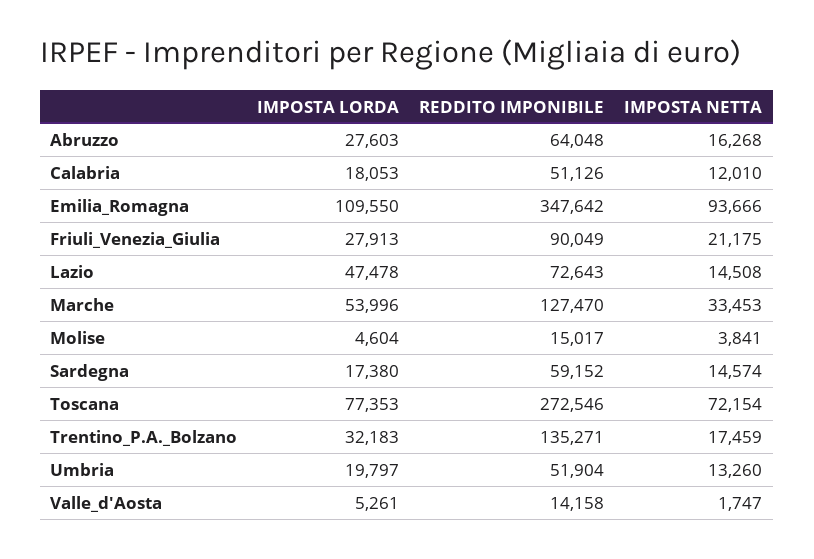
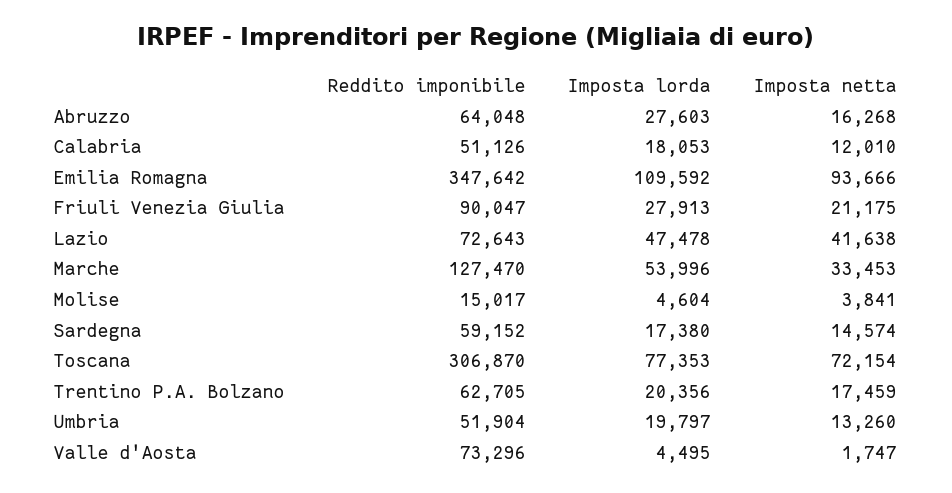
IMPOSTA LORDA, Emilia_Romagna: 109550 -> 109592
REDDITO IMPONIBILE, Friuli_Venezia_Giulia: 90049 -> 90047
IMPOSTA NETTA, Lazio: 14508 -> 41638
REDDITO IMPONIBILE, Toscana: 272546 -> 306870
IMPOSTA LORDA, Trentino_P.A._Bolzano: 32183 -> 20356
REDDITO IMPONIBILE, Trentino_P.A._Bolzano: 135271 -> 62705
IMPOSTA LORDA, Valle_d'Aosta: 5261 -> 4495
REDDITO IMPONIBILE, Valle_d'Aosta: 14158 -> 73296

